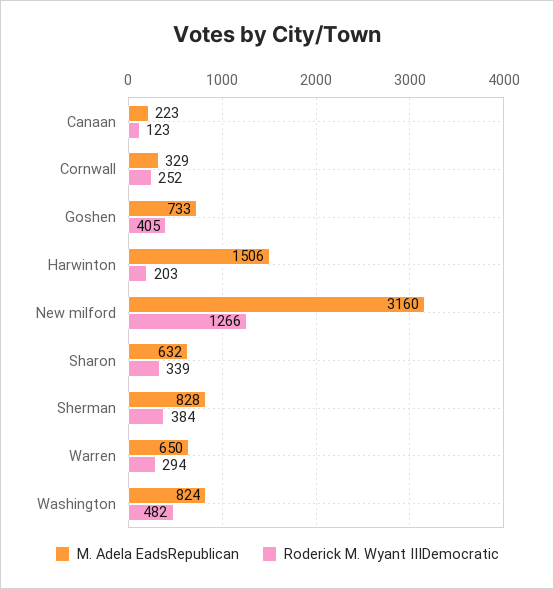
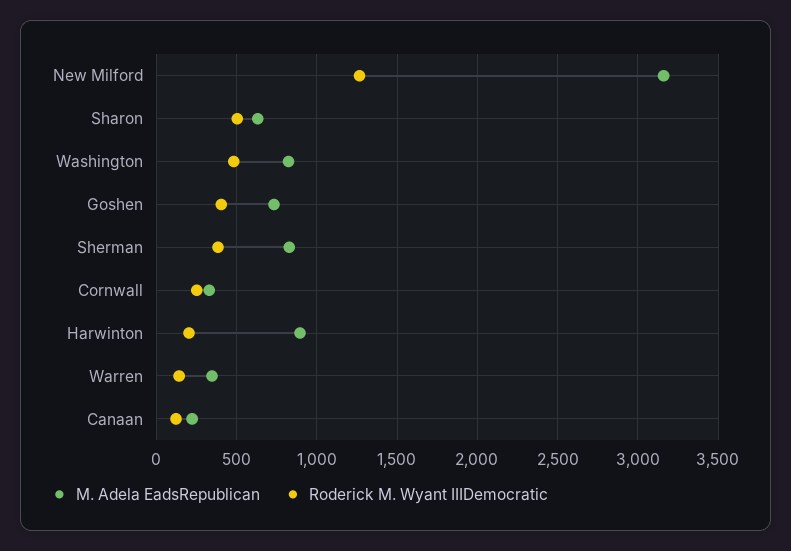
M. Adela EadsRepublican, Harwinton: 1506 -> 900
Roderick M. Wyant IIIDemocratic, Sharon: 339 -> 500
M. Adela EadsRepublican, Warren: 650 -> 350
Roderick M. Wyant IIIDemocratic, Warren: 294 -> 150

